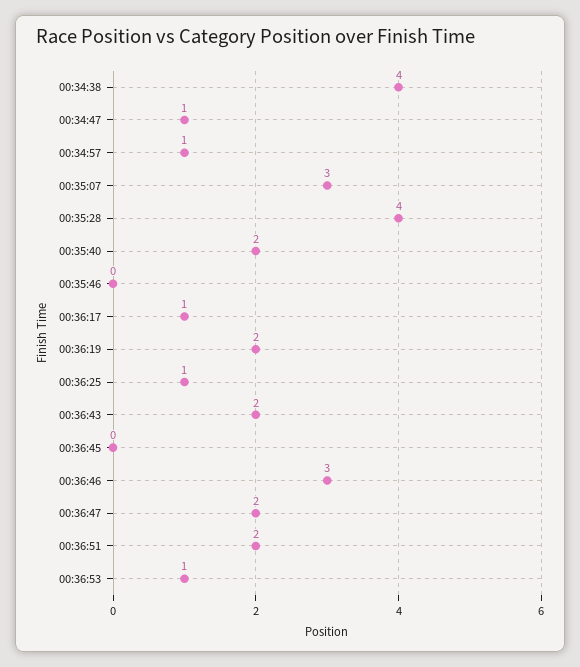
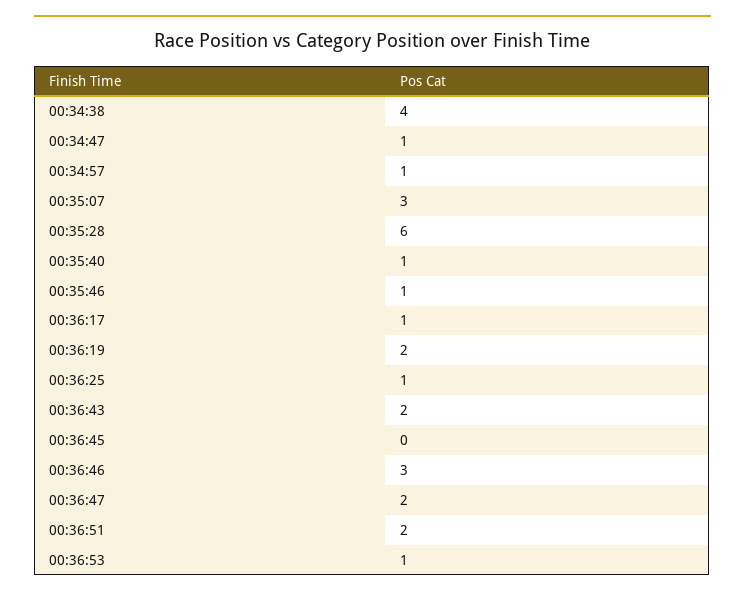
00:35:28: 4 -> 6
00:35:40: 2 -> 1
00:35:46: 0 -> 1

